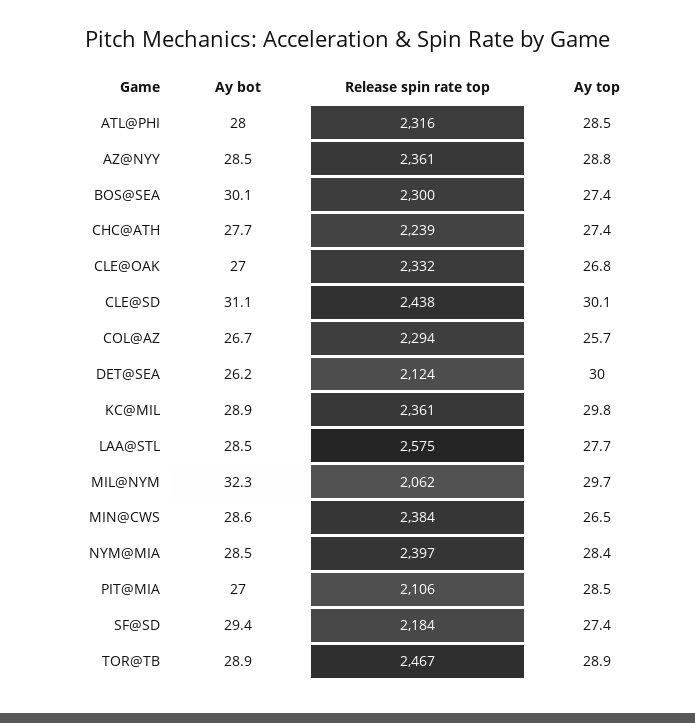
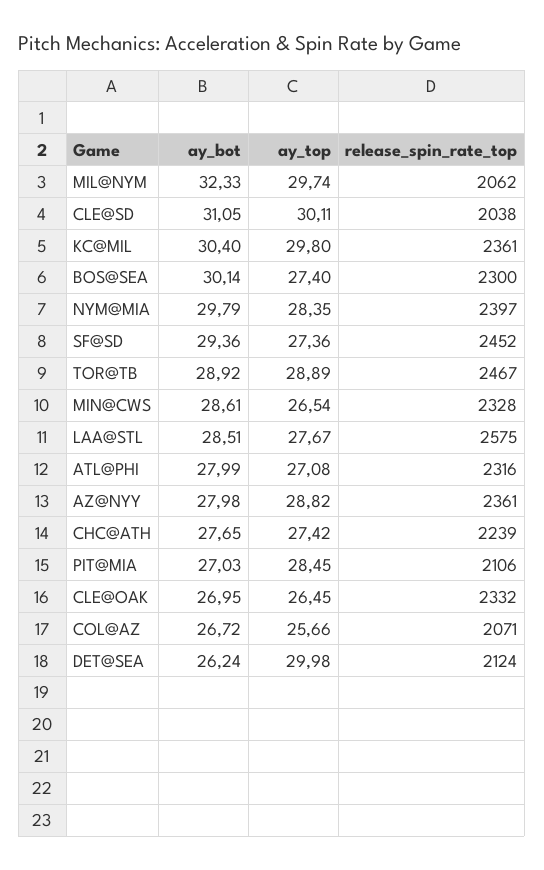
Ay top, ATL@PHI: 28.5 -> 27.08
Ay bot, AZ@NYY: 28.5 -> 27.98
Ay top, CLE@OAK: 26.8 -> 26.45
Release spin rate top, CLE@SD: 2438 -> 2038
Release spin rate top, COL@AZ: 2294 -> 2071
Ay bot, KC@MIL: 28.9 -> 30.4
Release spin rate top, MIN@CWS: 2384 -> 2328
Ay bot, NYM@MIA: 28.5 -> 29.79
Release spin rate top, SF@SD: 2184 -> 2452

